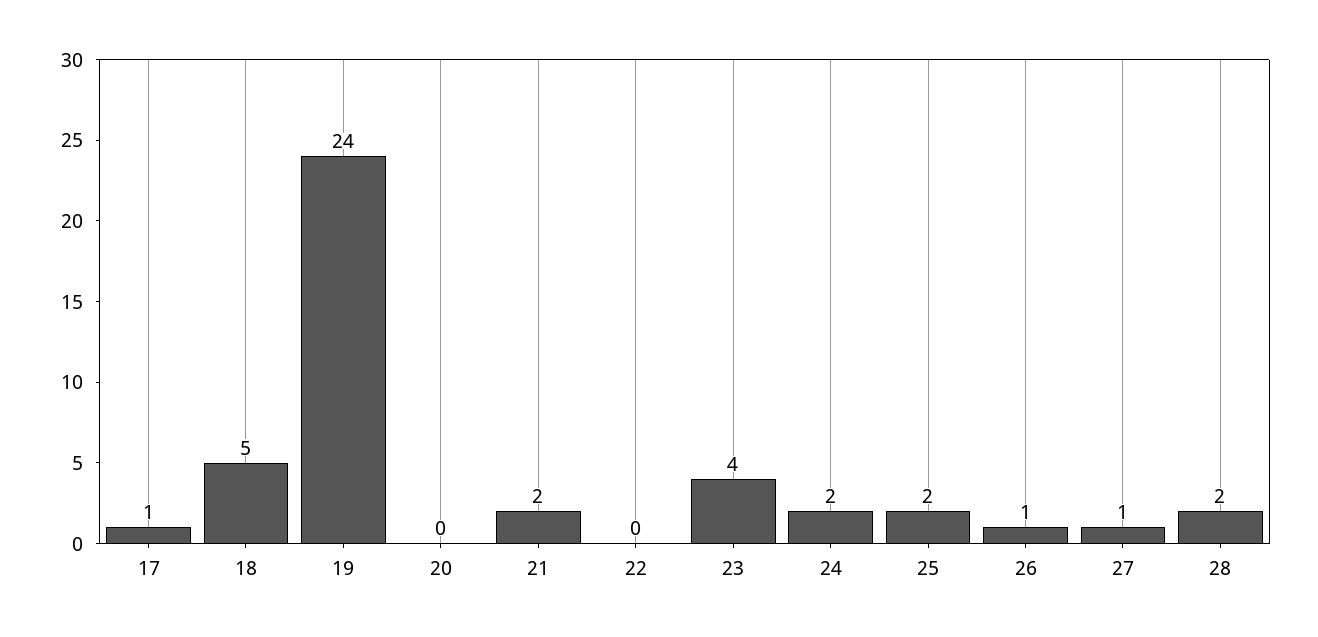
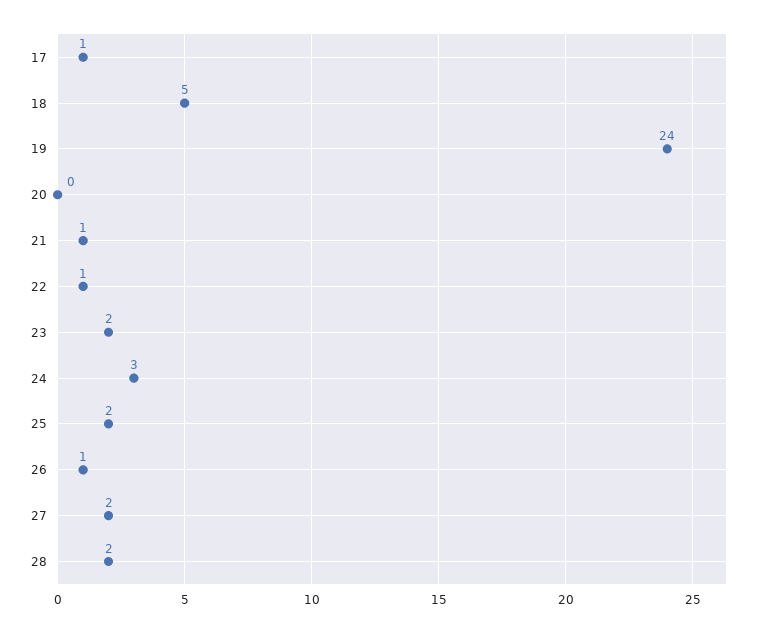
21: 2 -> 1
22: 0 -> 1
23: 4 -> 2
24: 2 -> 3
27: 1 -> 2

